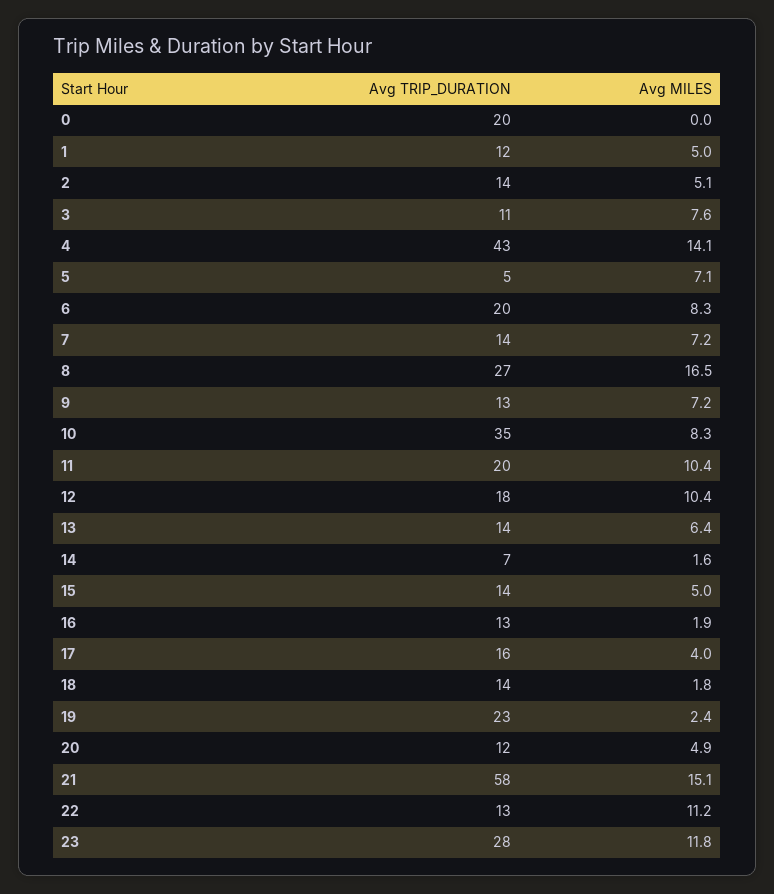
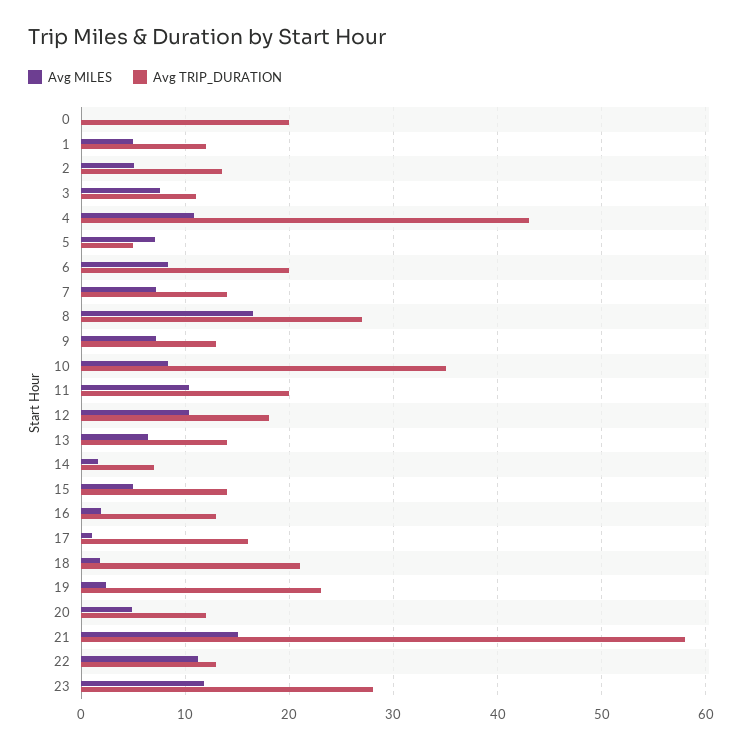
Avg MILES, 4: 14.1 -> 11
Avg MILES, 17: 4 -> 1
Avg TRIP_DURATION, 18: 14 -> 21

